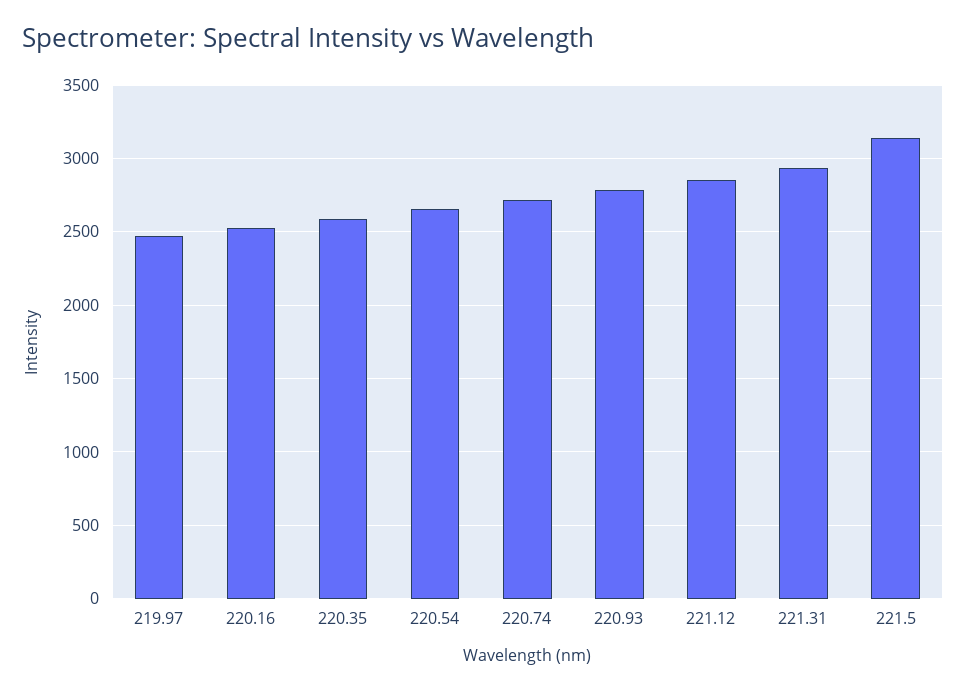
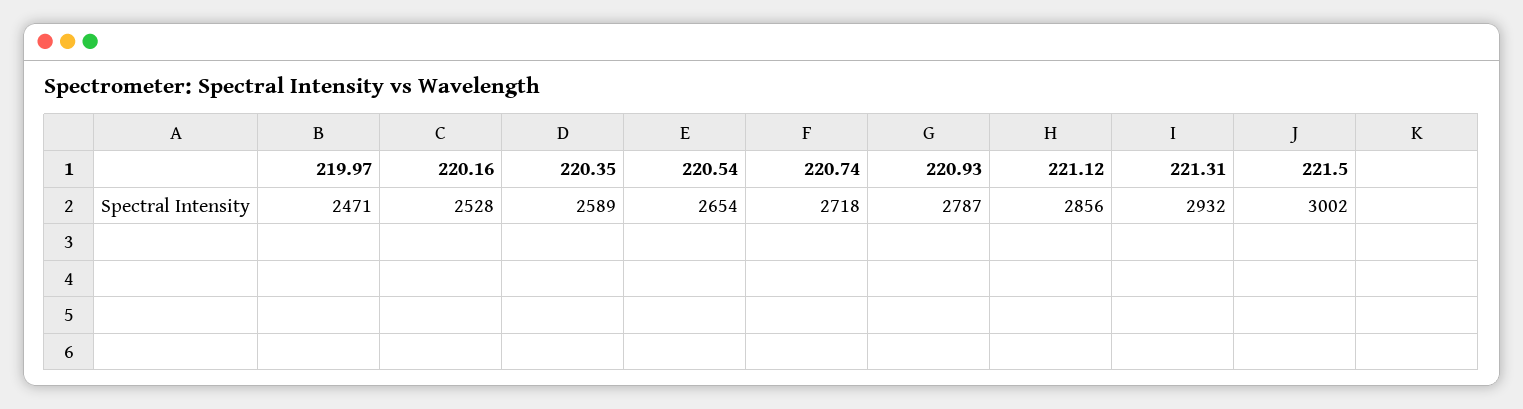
221.5: 3150 -> 3002

